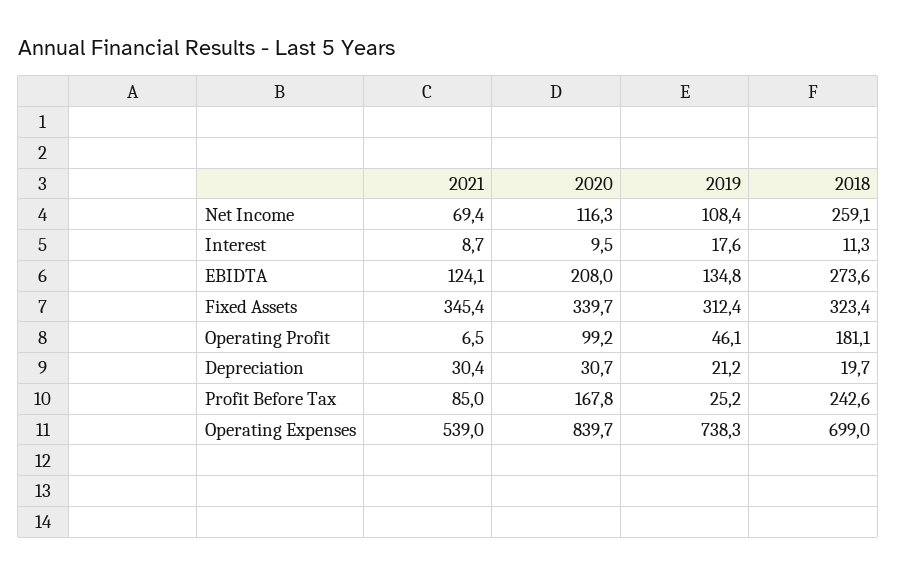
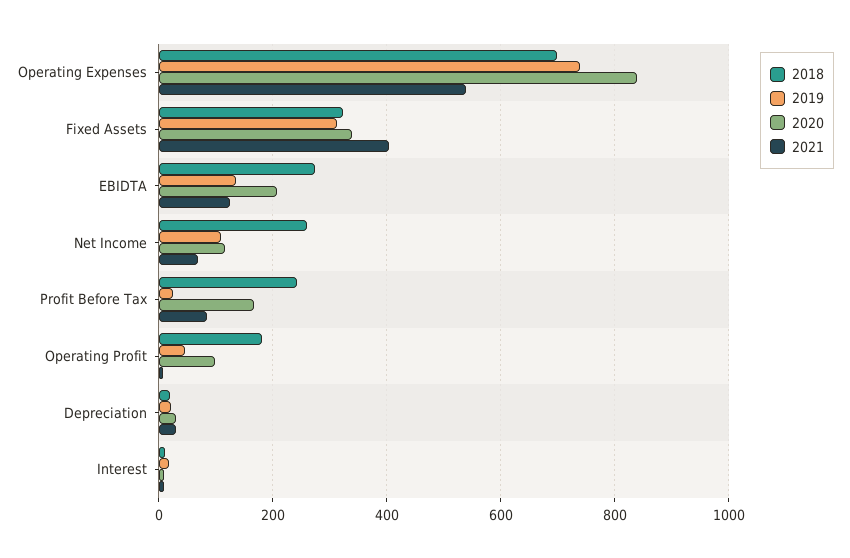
2021, Fixed Assets: 345.4 -> 400

